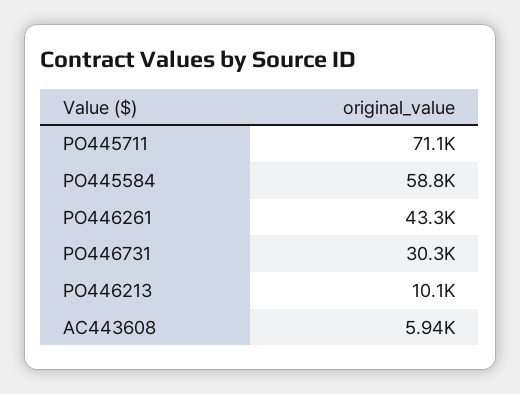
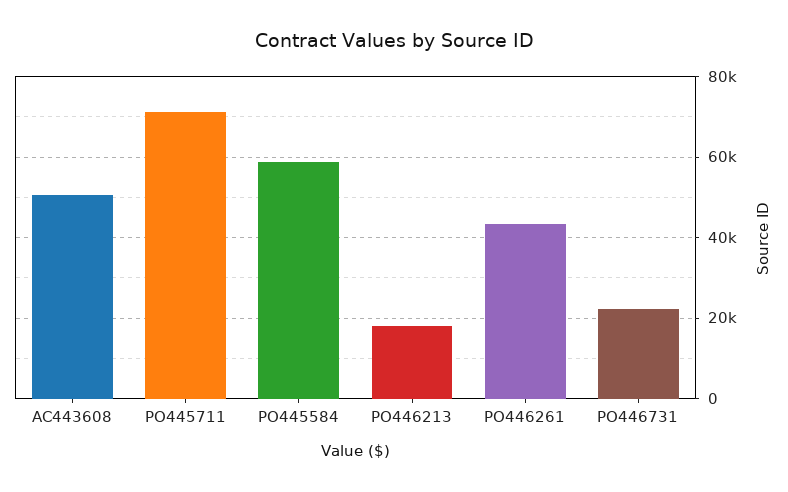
PO446731: 30300 -> 22000
PO446213: 10100 -> 18000
AC443608: 5940 -> 50000

